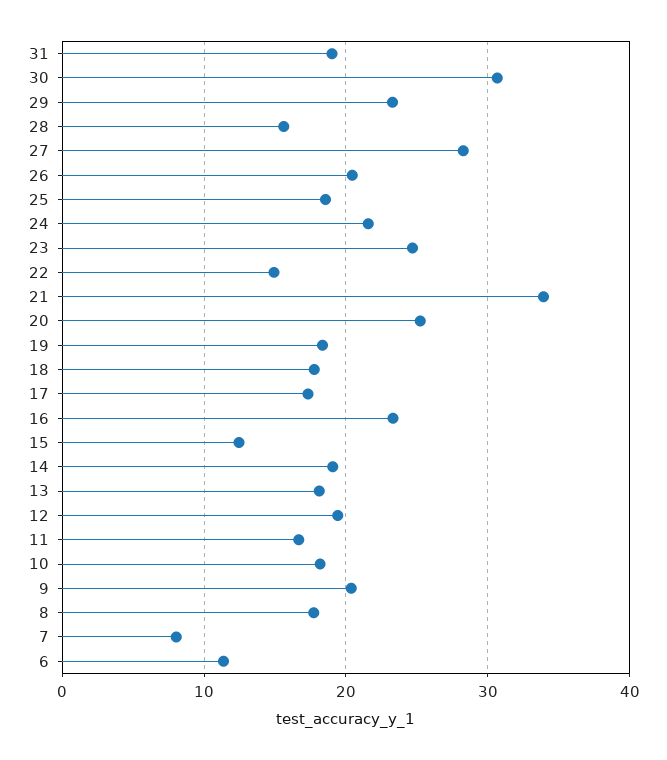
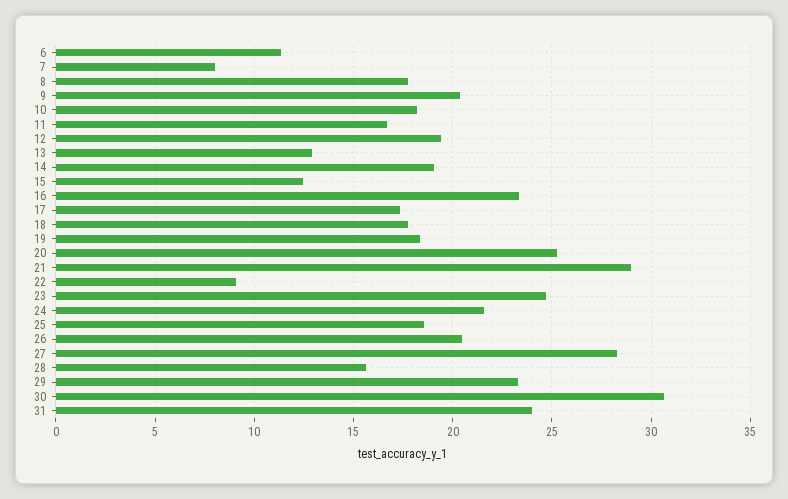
31: 19 -> 24
22: 15 -> 9
21: 34 -> 29
13: 18 -> 13

